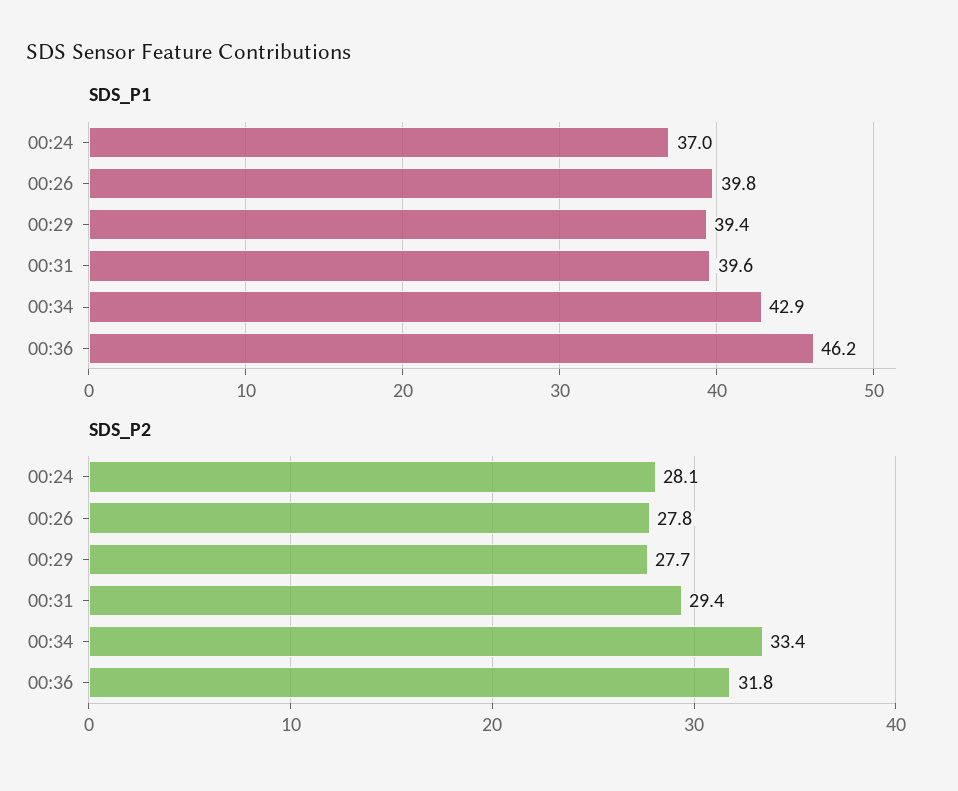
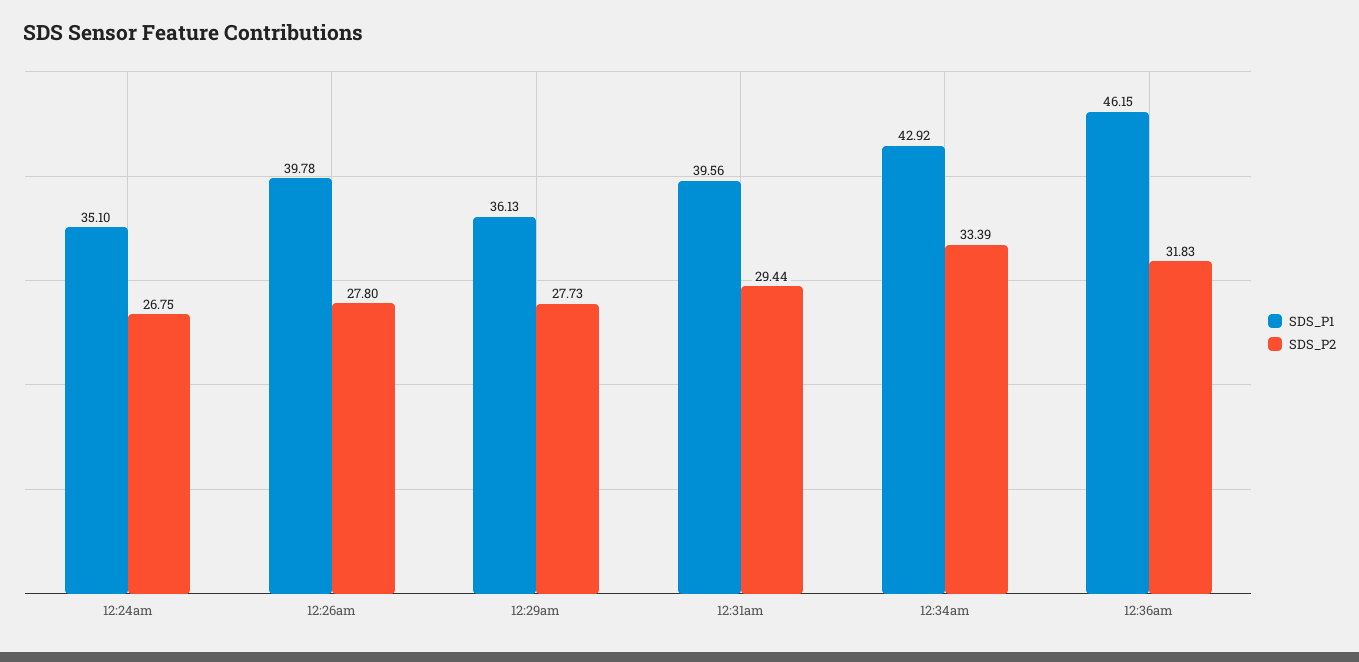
SDS_P1, 00:24: 37 -> 35.1
SDS_P1, 00:29: 39.4 -> 36.13
SDS_P2, 00:24: 28.1 -> 26.75

